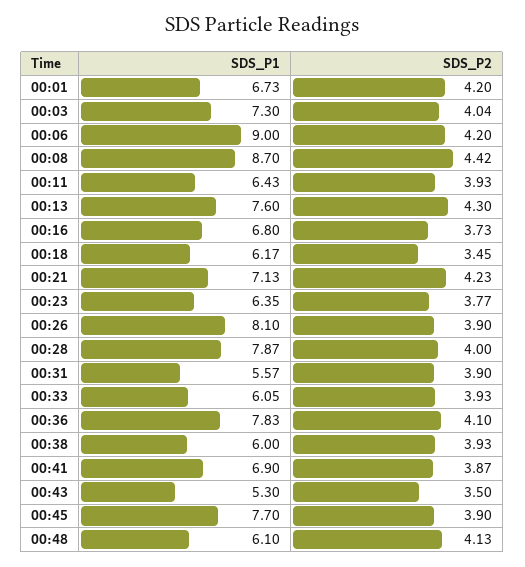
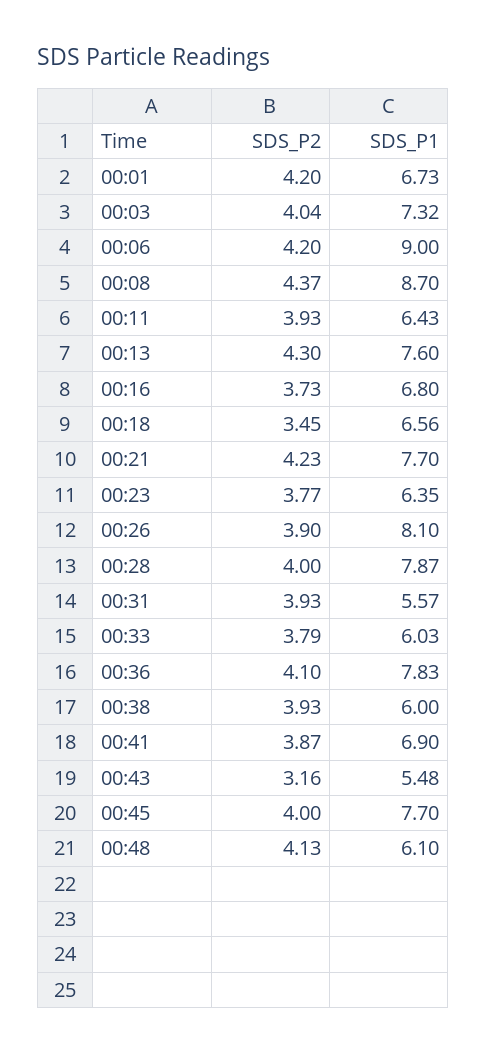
SDS_P1, 00:03: 7.3 -> 7.32
SDS_P2, 00:08: 4.42 -> 4.37
SDS_P1, 00:18: 6.17 -> 6.56
SDS_P1, 00:21: 7.13 -> 7.7
SDS_P2, 00:31: 3.9 -> 3.93
SDS_P1, 00:33: 6.05 -> 6.03
SDS_P2, 00:33: 3.93 -> 3.79
SDS_P1, 00:43: 5.3 -> 5.48
SDS_P2, 00:43: 3.5 -> 3.16
SDS_P2, 00:45: 3.9 -> 4

